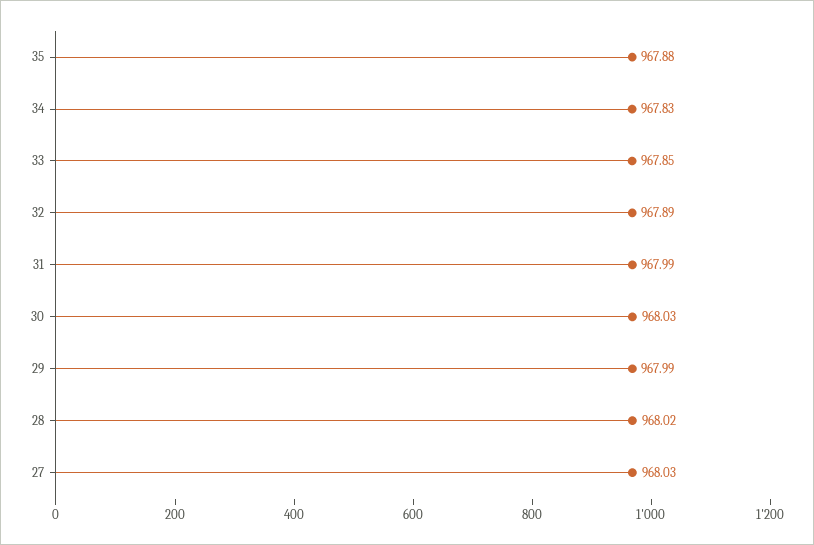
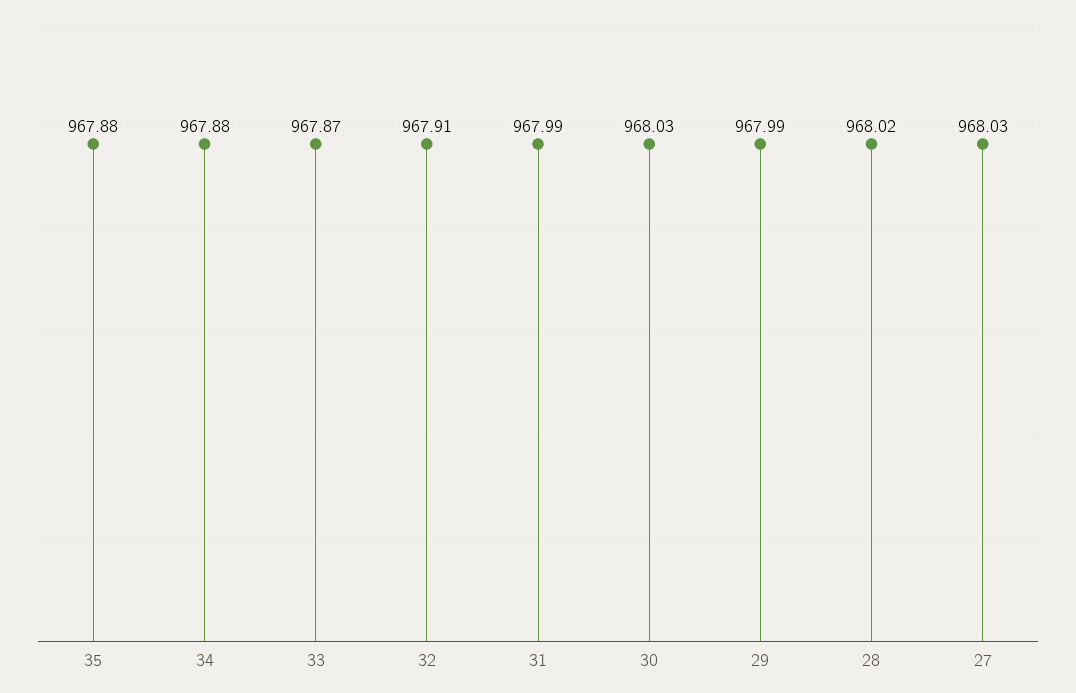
34: 967.83 -> 967.88
33: 967.85 -> 967.87
32: 967.89 -> 967.91

